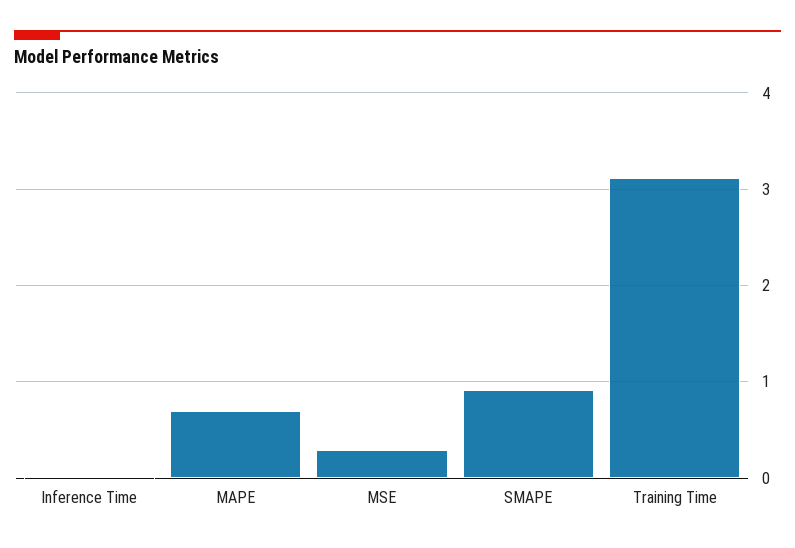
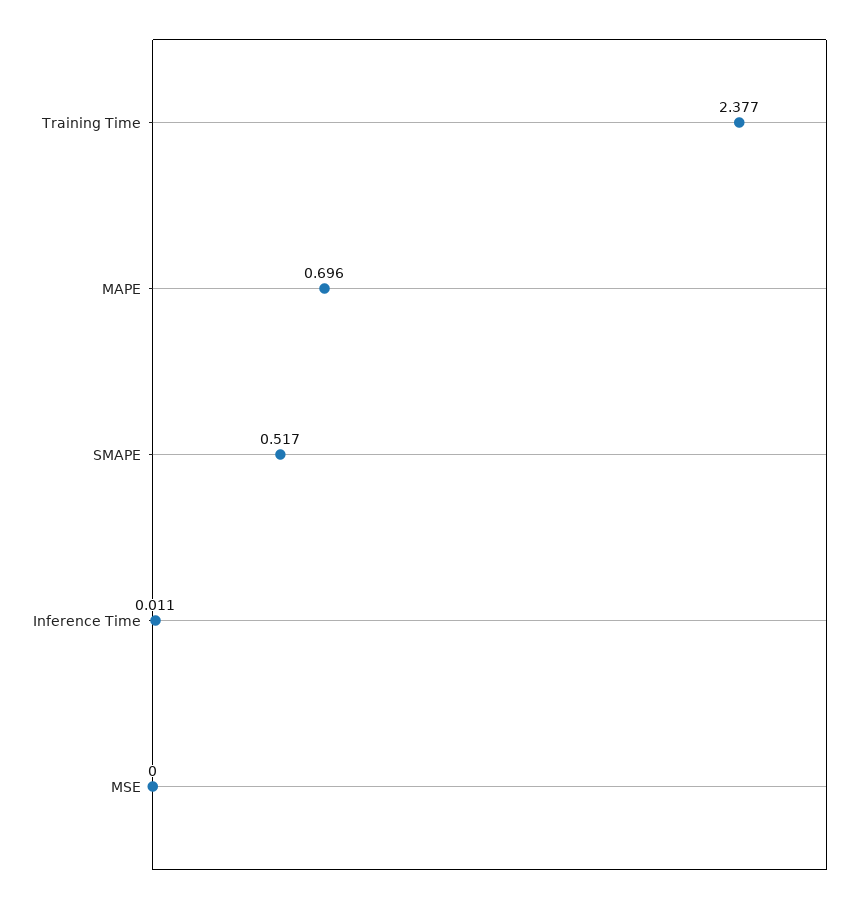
MSE: 0.3 -> 0
SMAPE: 0.9 -> 0.517
Training Time: 3.1 -> 2.377

